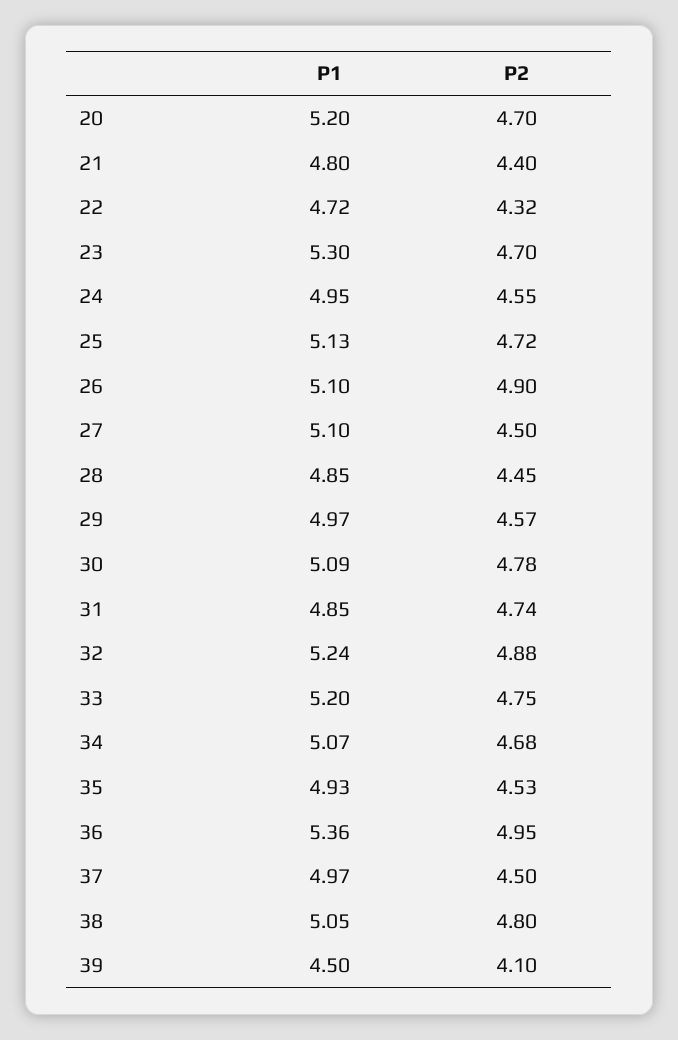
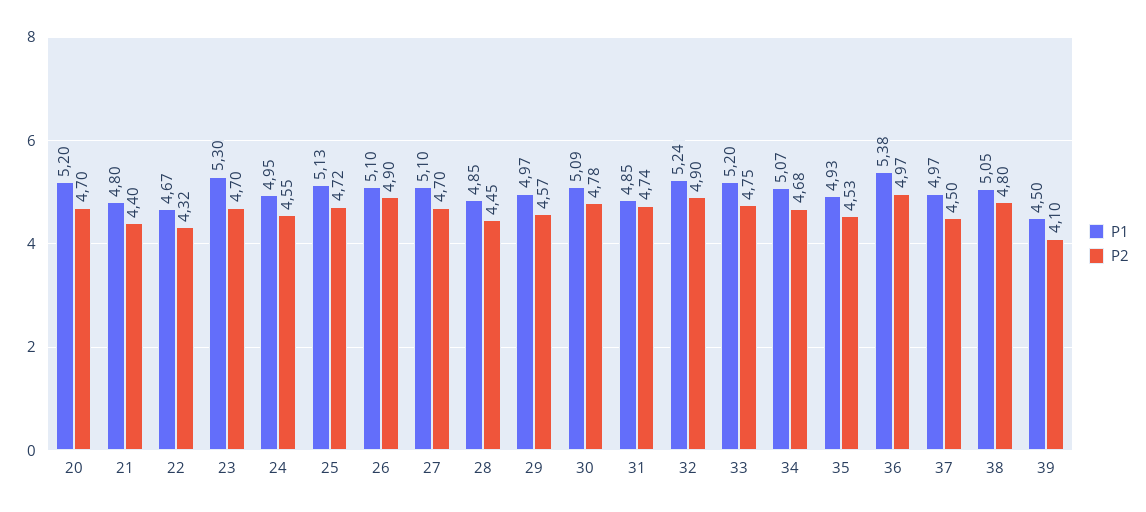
P1, 22: 4.72 -> 4.67
P2, 27: 4.5 -> 4.7
P2, 32: 4.88 -> 4.9
P1, 36: 5.36 -> 5.38
P2, 36: 4.95 -> 4.97

